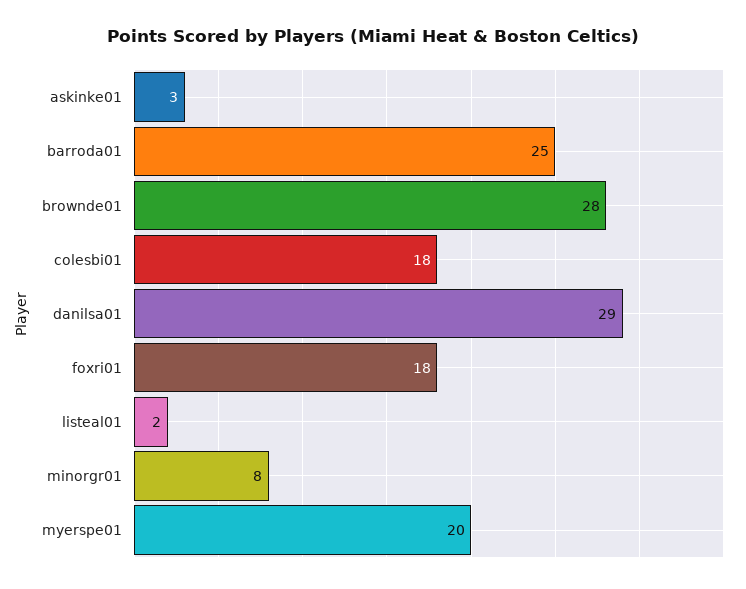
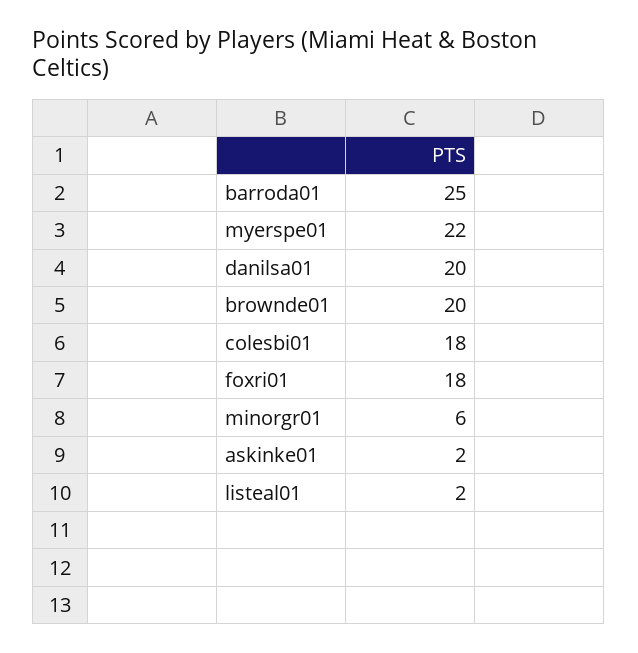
askinke01: 3 -> 2
brownde01: 28 -> 20
danilsa01: 29 -> 20
minorgr01: 8 -> 6
myerspe01: 20 -> 22

